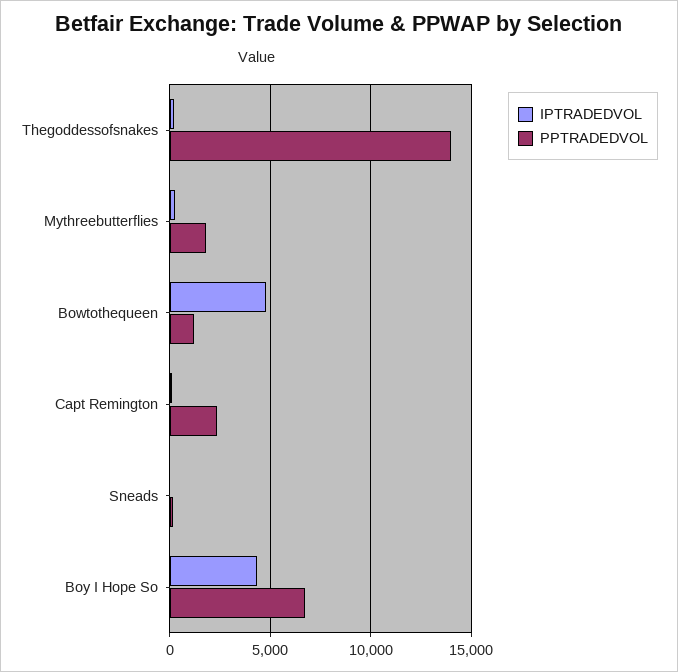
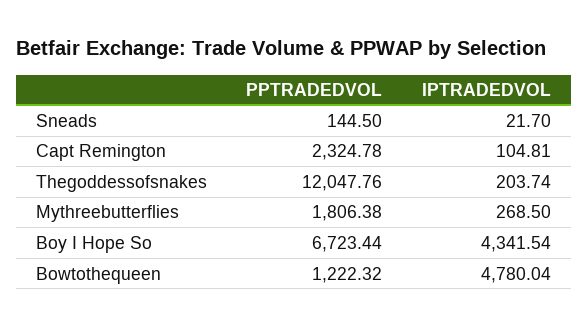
PPTRADEDVOL, Thegoddessofsnakes: 14000 -> 12047.76

